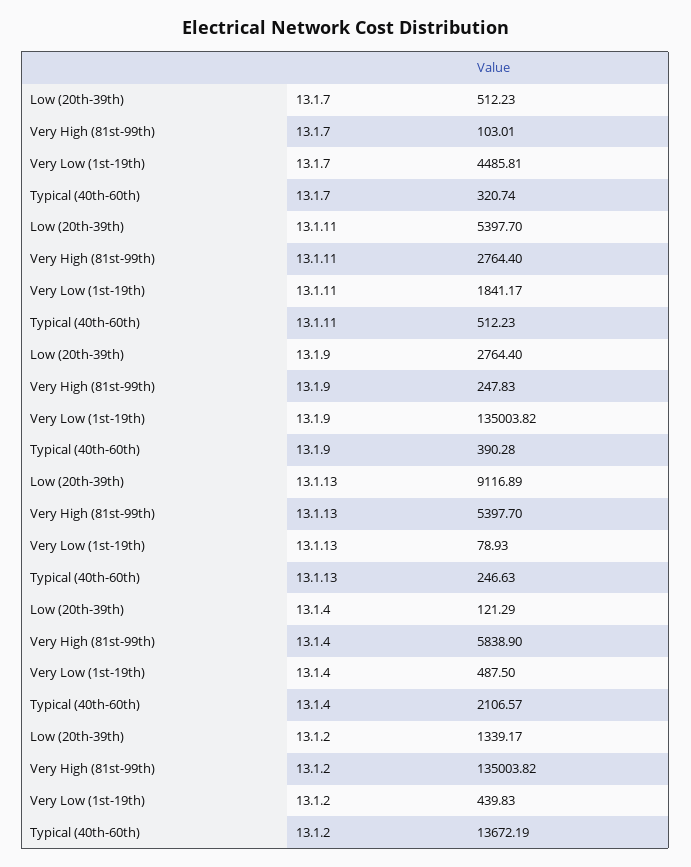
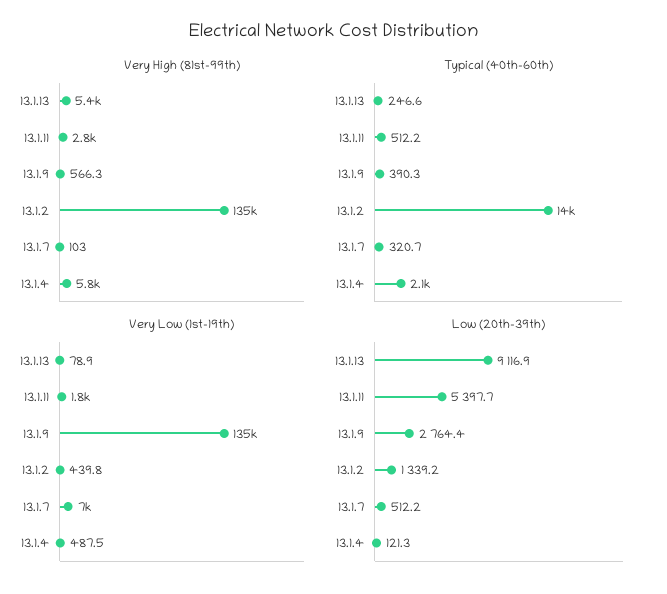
Very Low (1st-19th), 13.1.7: 4485.81 -> 7000
Very High (81st-99th), 13.1.9: 247.83 -> 566.3

